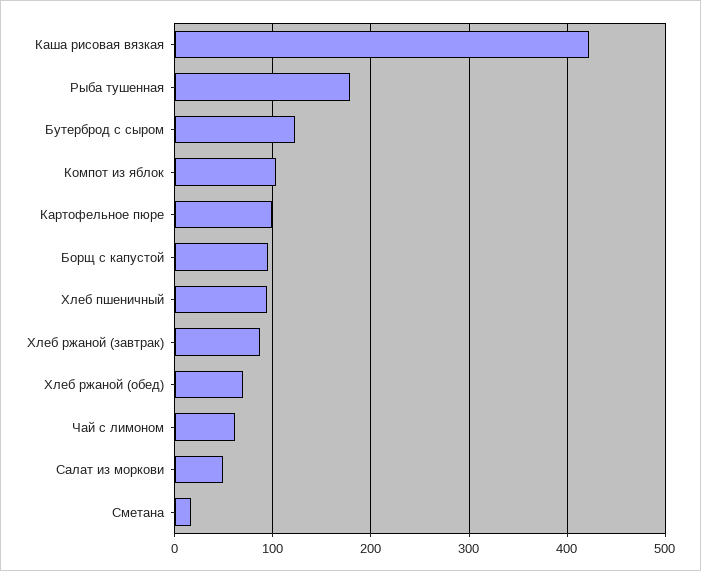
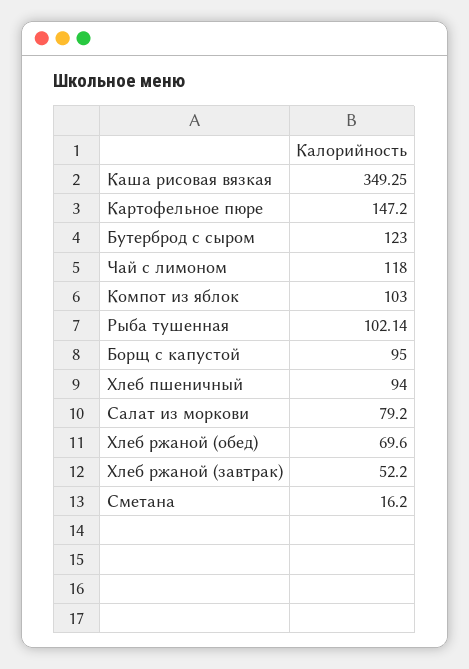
Каша рисовая вязкая: 420 -> 349.25
Рыба тушенная: 180 -> 102.14
Картофельное пюре: 100 -> 147.2
Хлеб ржаной (завтрак): 90 -> 52.2
Чай с лимоном: 60 -> 118
Салат из моркови: 50 -> 79.2

